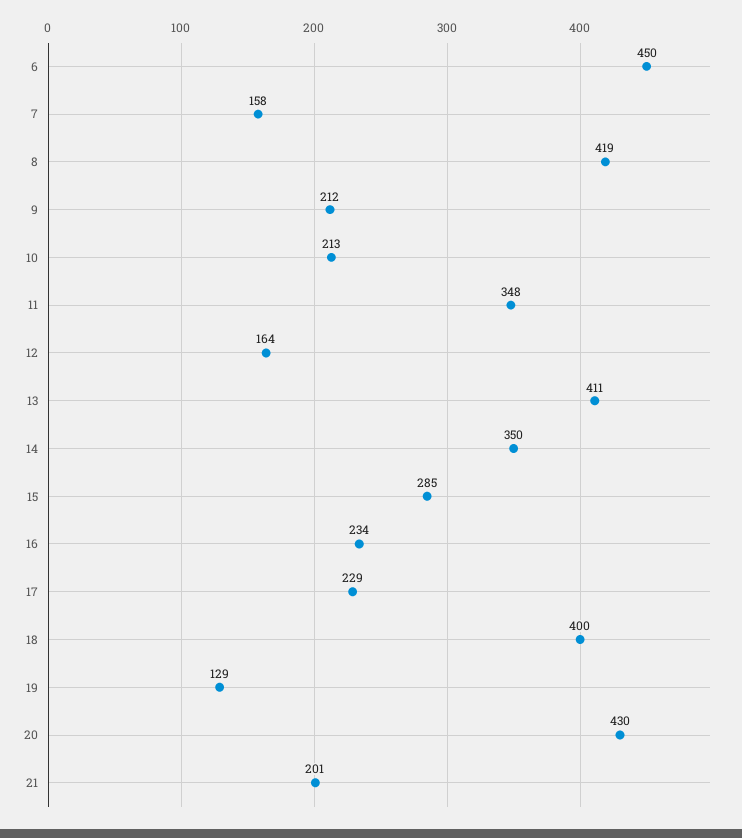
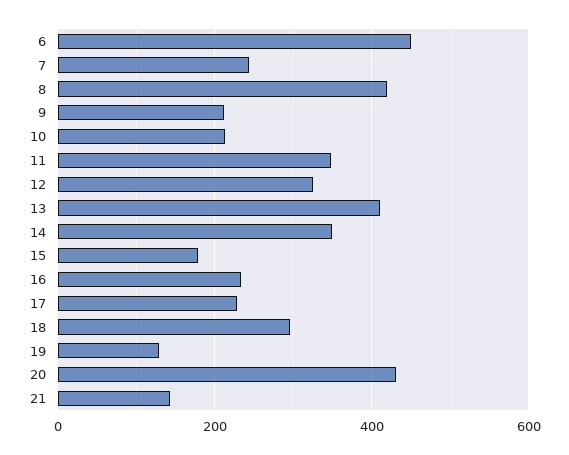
7: 158 -> 240
12: 164 -> 320
15: 285 -> 180
18: 400 -> 300
21: 201 -> 140

